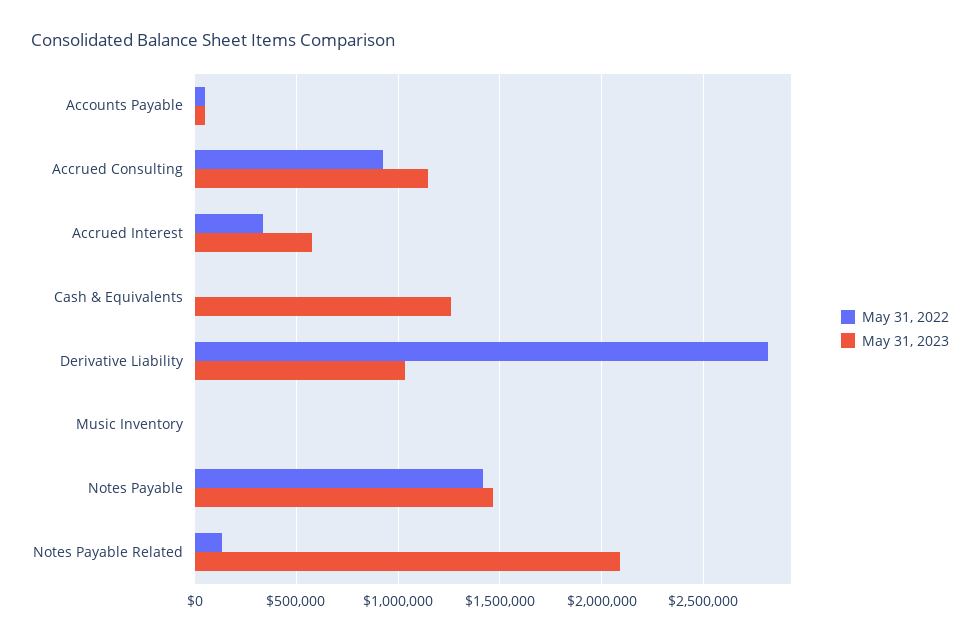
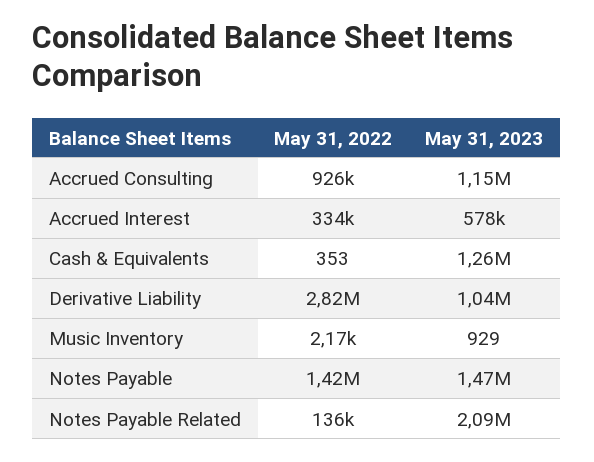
May 31, 2022, Accounts Payable: 50000 -> none
May 31, 2023, Accounts Payable: 50000 -> none

